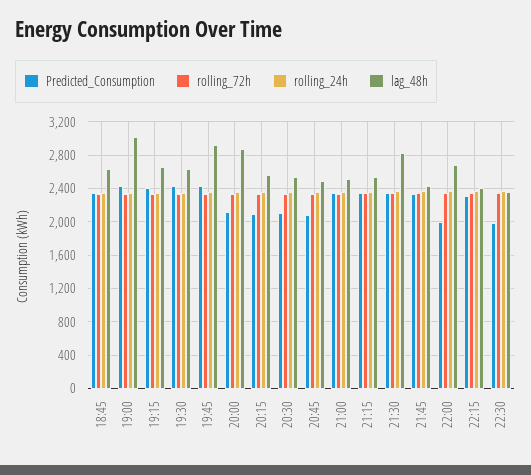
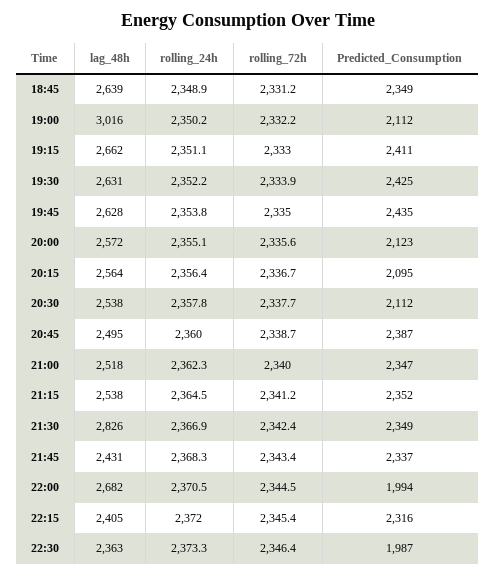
Predicted_Consumption, 19:00: 2400 -> 2112
lag_48h, 19:45: 2900 -> 2628
lag_48h, 20:00: 2900 -> 2572
Predicted_Consumption, 20:45: 2100 -> 2387

